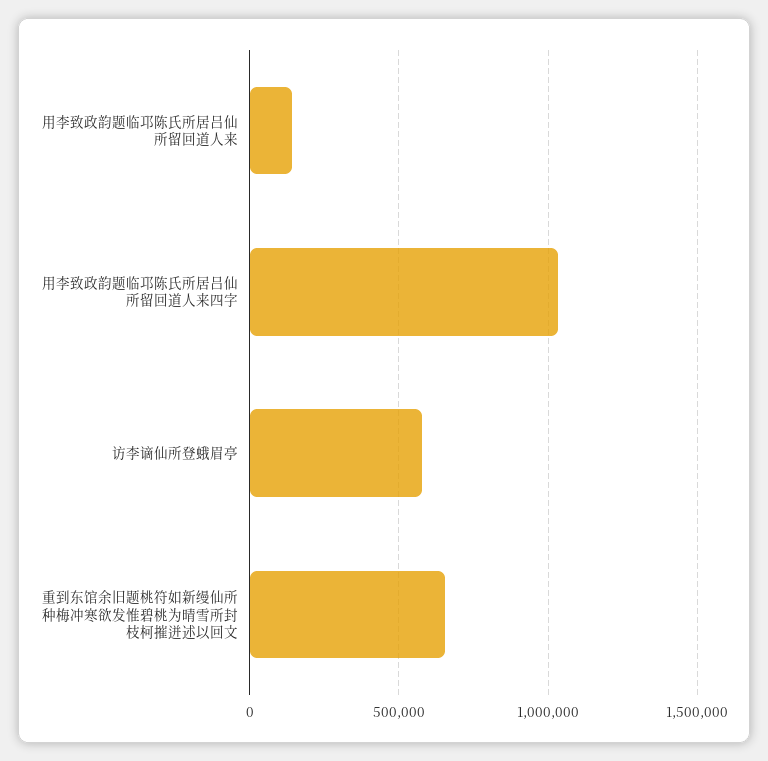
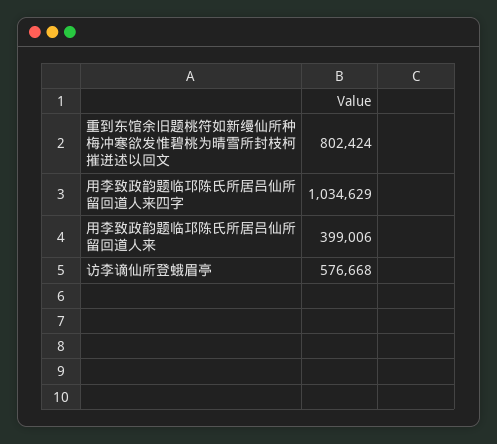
用李致政韵题临邛陈氏所居吕仙所留回道人来: 150000 -> 399006
重到东馆余旧题桃符如新缦仙所种梅冲寒欲发惟碧桃为晴雪所封枝柯摧迸述以回文: 650000 -> 802424

